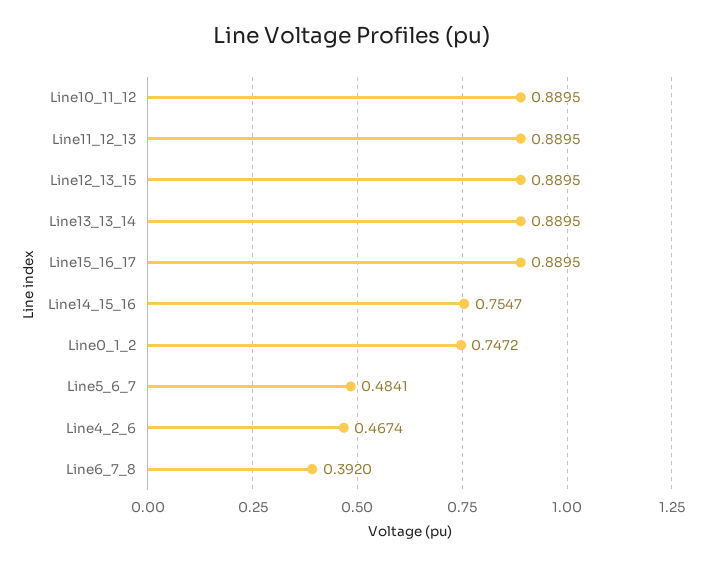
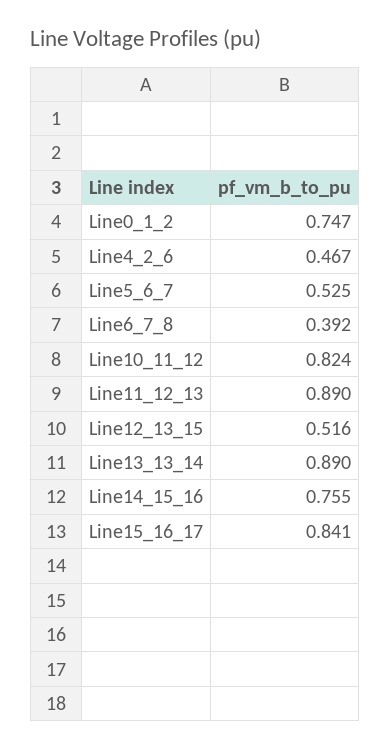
Line10_11_12: 0.8895 -> 0.824
Line12_13_15: 0.8895 -> 0.516
Line15_16_17: 0.8895 -> 0.841
Line5_6_7: 0.4841 -> 0.525

